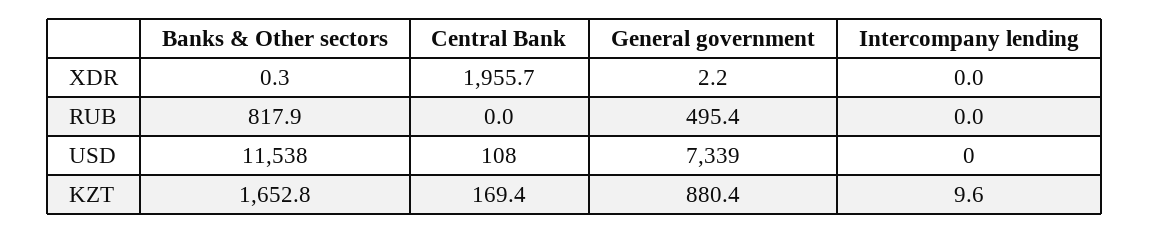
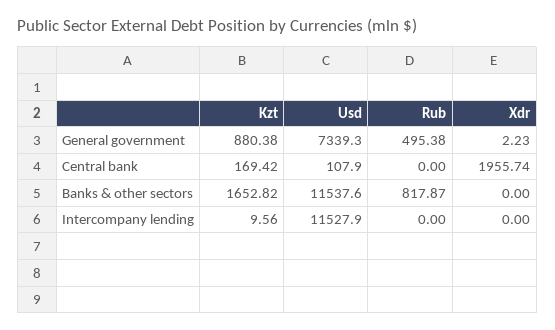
Banks & Other sectors, XDR: 0.3 -> 0
Intercompany lending, USD: 0 -> 11527.9

